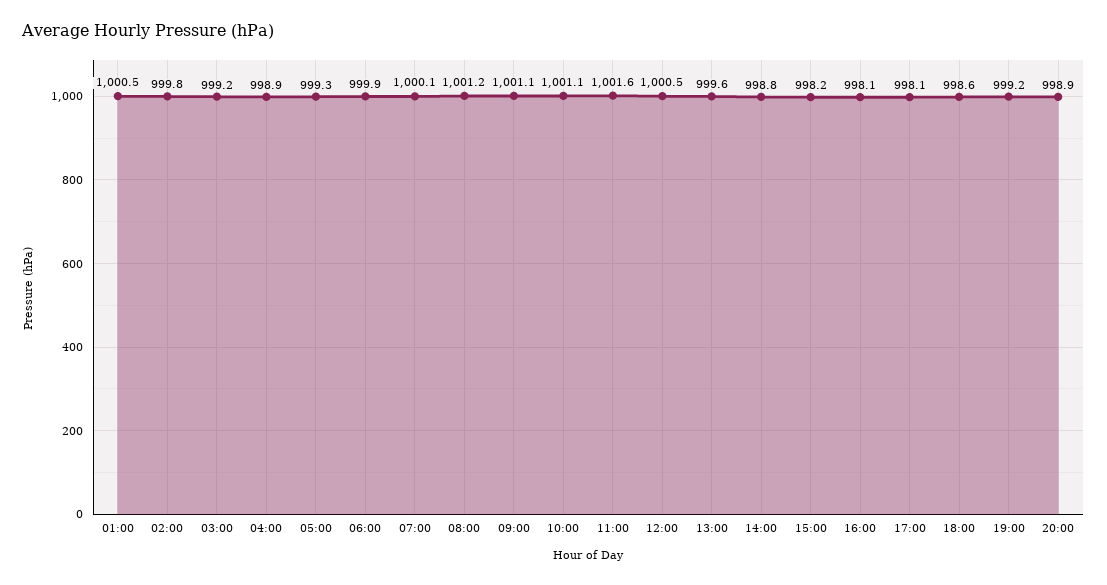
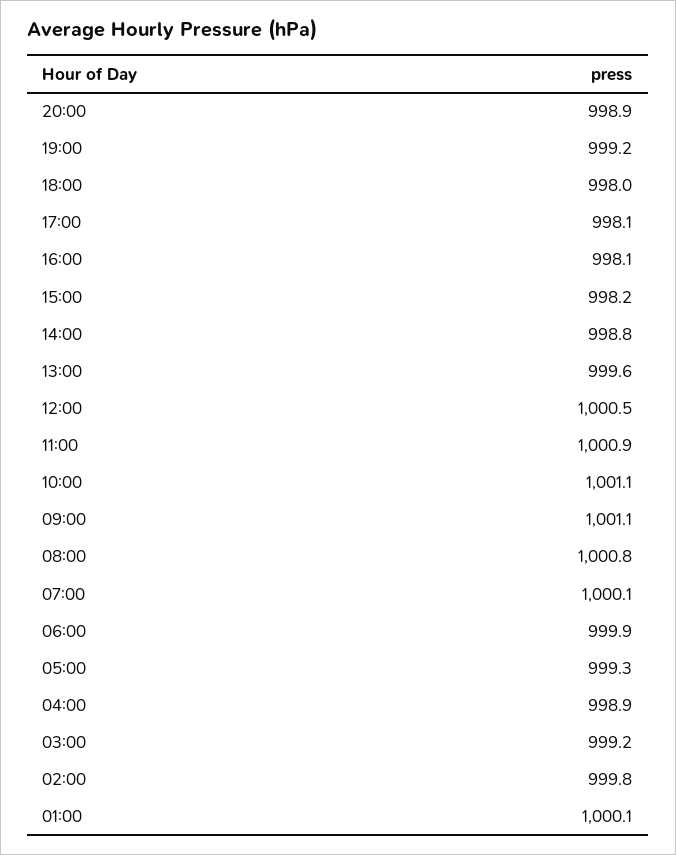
01:00: 1000.5 -> 1000.1
08:00: 1001.2 -> 1000.8
11:00: 1001.6 -> 1000.9
18:00: 998.6 -> 998

